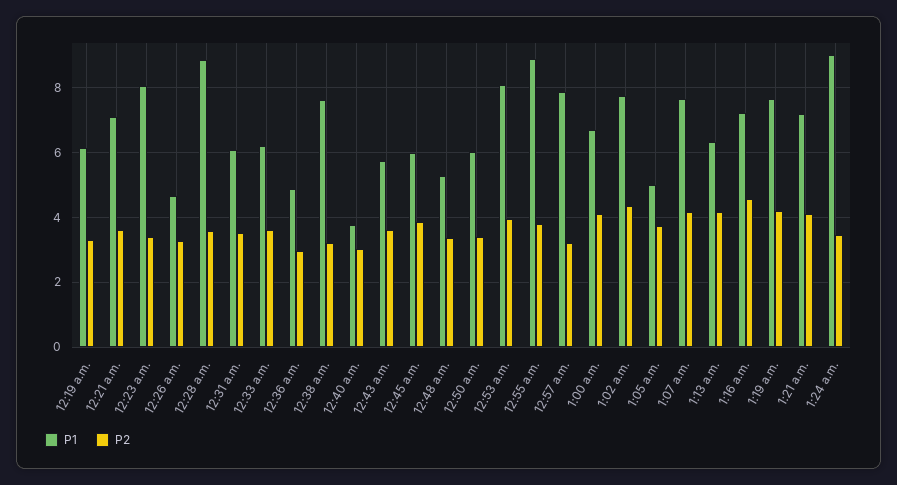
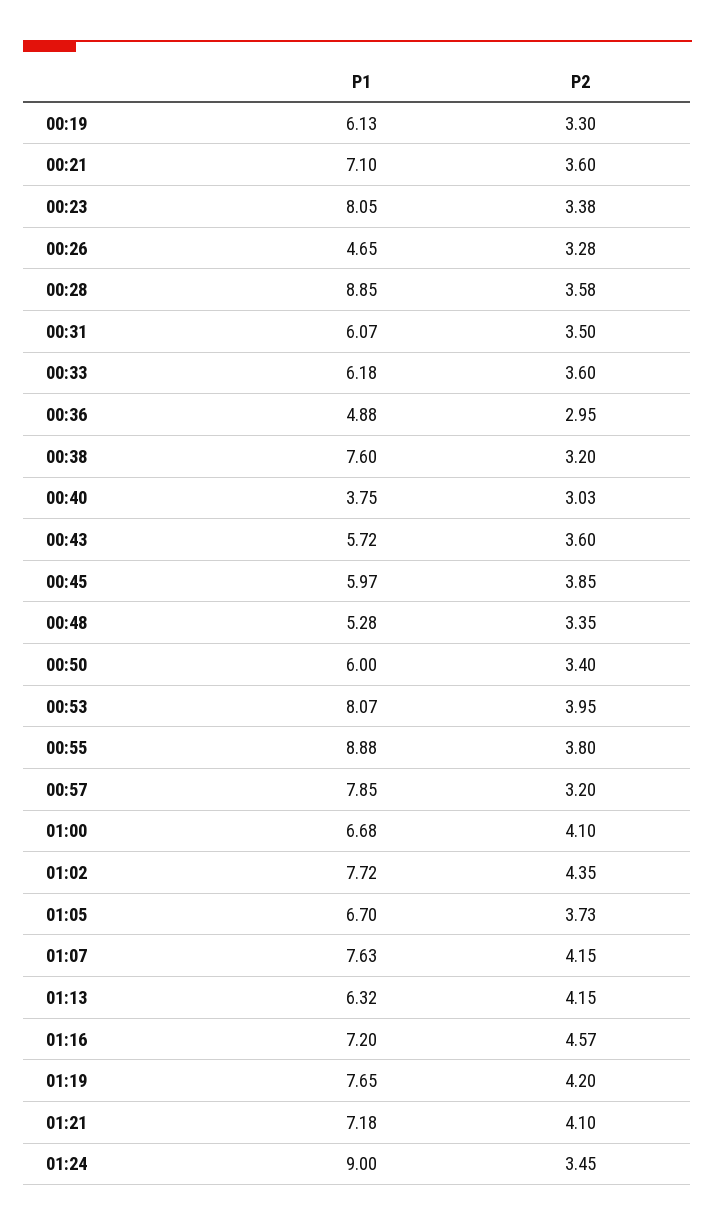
P1, 1:05 a.m.: 5 -> 6.7

